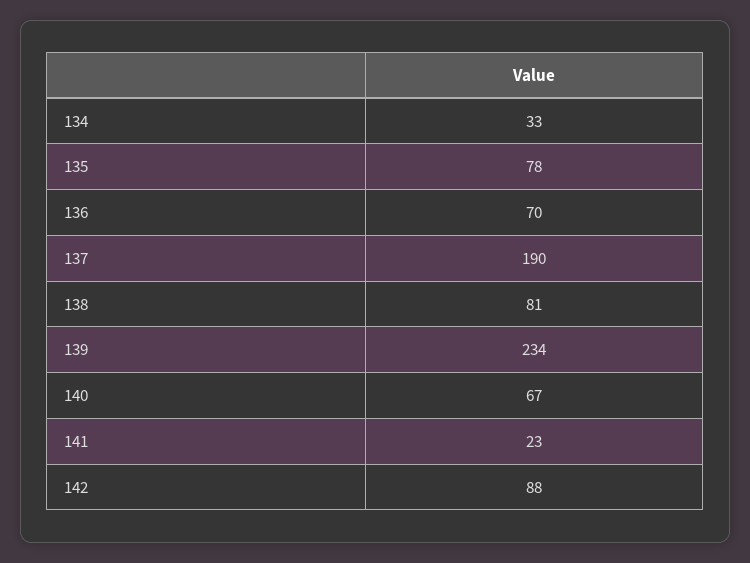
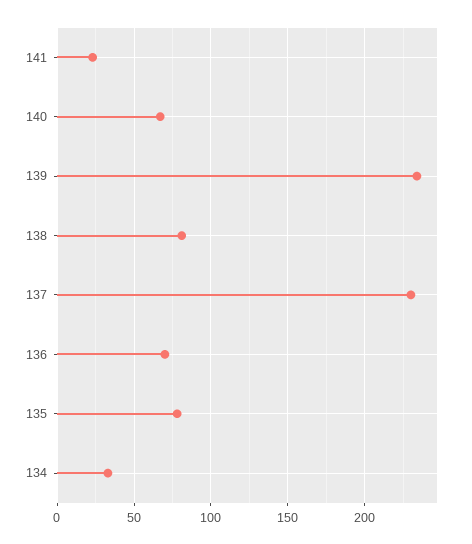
137: 190 -> 230
142: 88 -> none

